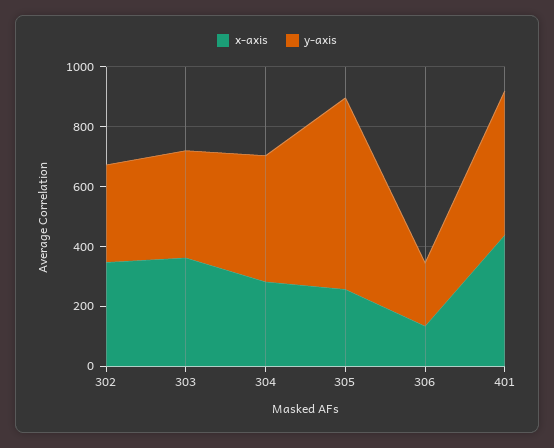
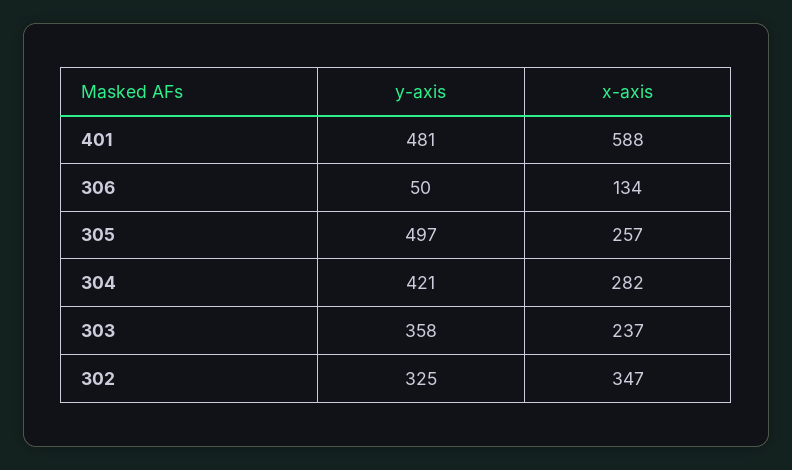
x-axis, 303: 350 -> 237
y-axis, 305: 650 -> 497
y-axis, 306: 200 -> 50
x-axis, 401: 450 -> 588

